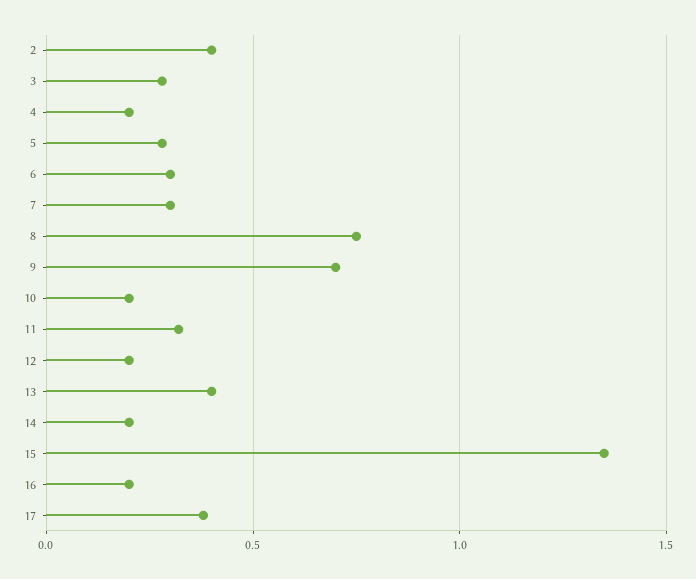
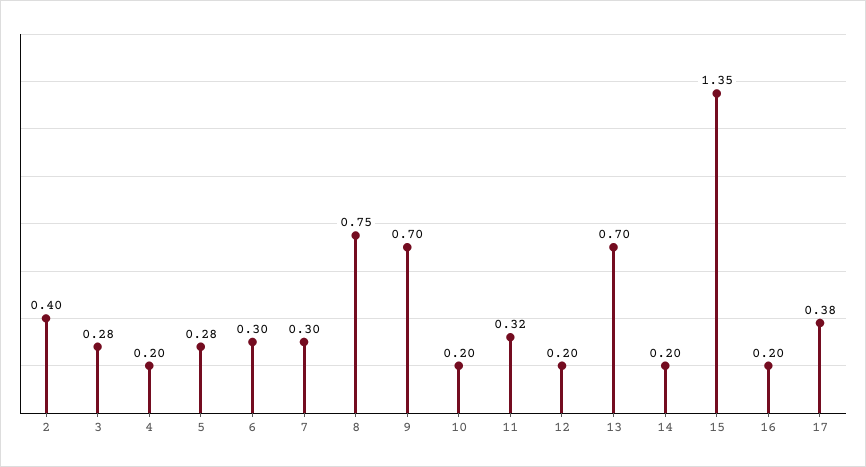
13: 0.4 -> 0.7

